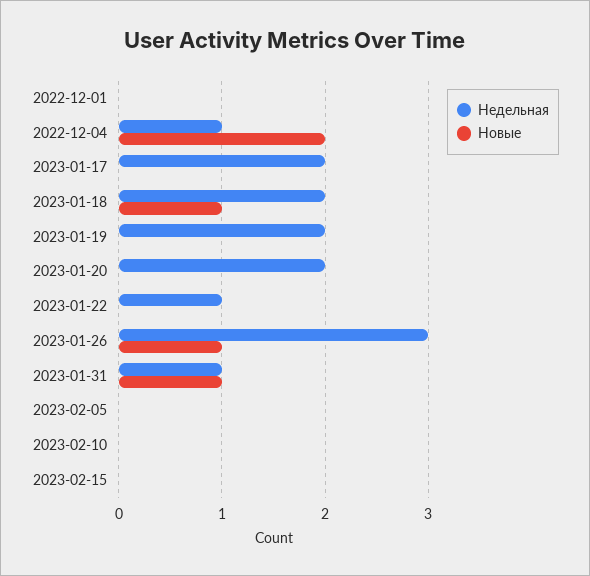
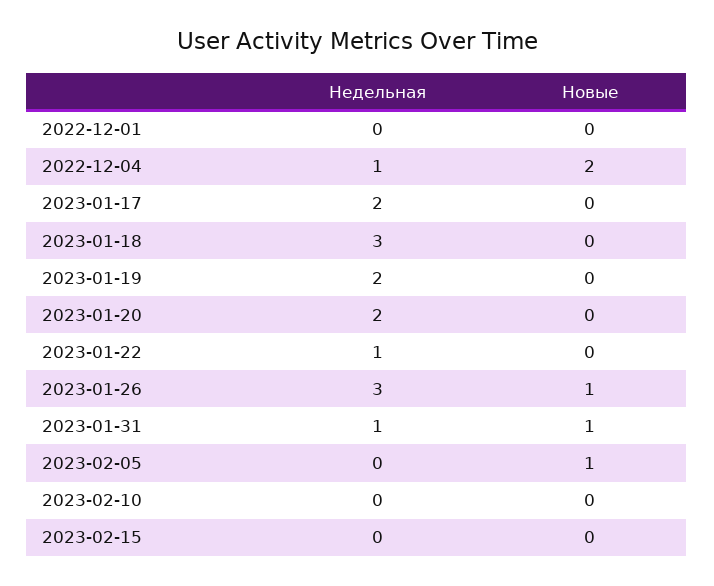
Недельная, 2023-01-18: 2 -> 3
Новые, 2023-01-18: 1 -> 0
Новые, 2023-02-05: 0 -> 1

